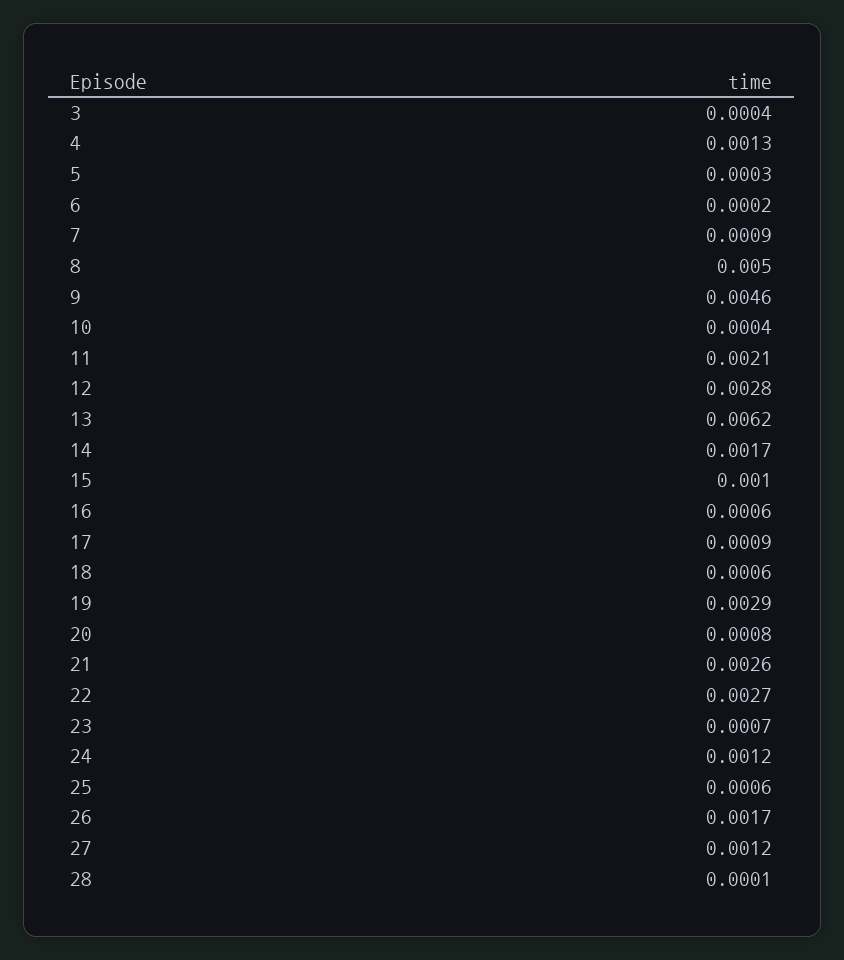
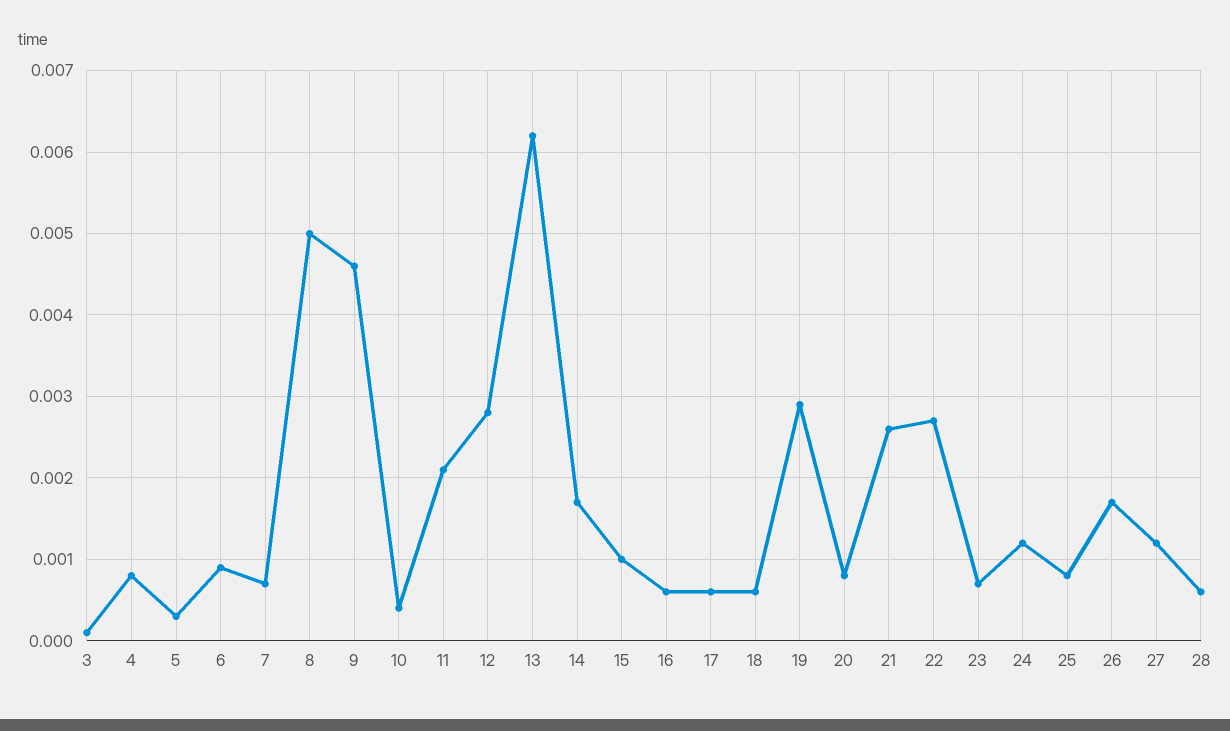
3: 0.0004 -> 0.0001
4: 0.0013 -> 0.0008
6: 0.0002 -> 0.0009
7: 0.0009 -> 0.0007
17: 0.0009 -> 0.0006
25: 0.0006 -> 0.0008
28: 0.0001 -> 0.0006

